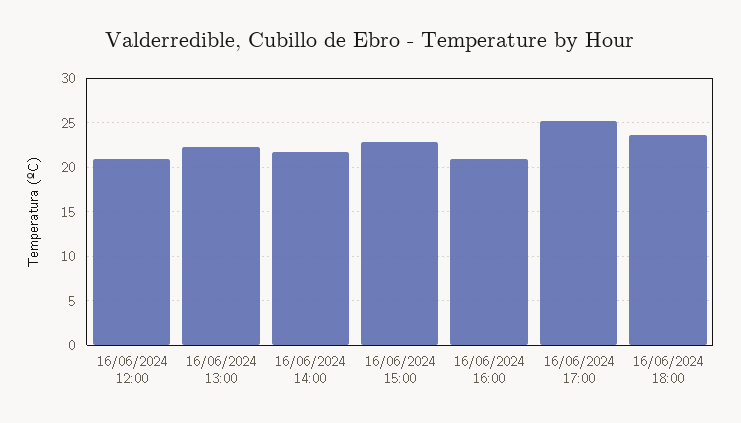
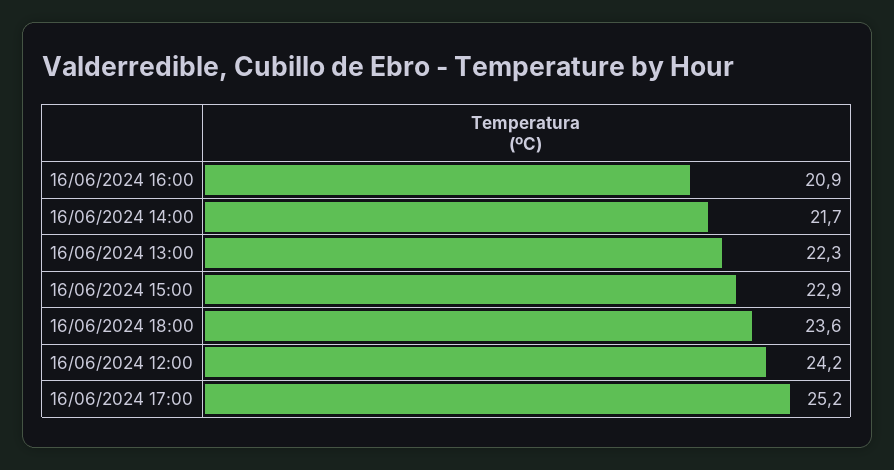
16/06/2024 12:00: 21 -> 24.2

